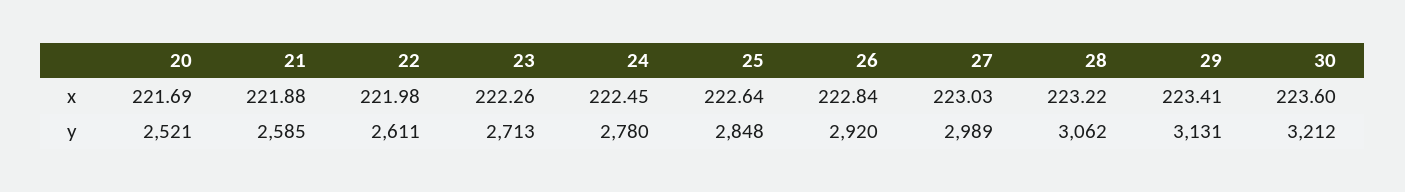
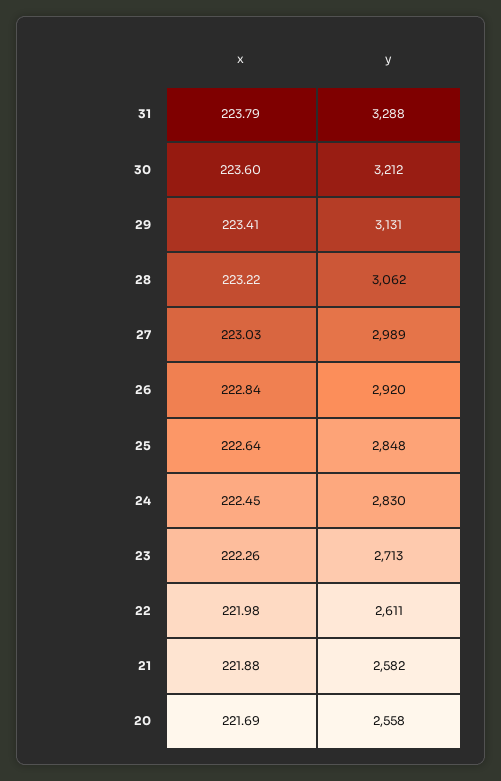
20, y: 2521 -> 2558
21, y: 2585 -> 2582
24, y: 2780 -> 2830
31, x: none -> 223.79
31, y: none -> 3288

